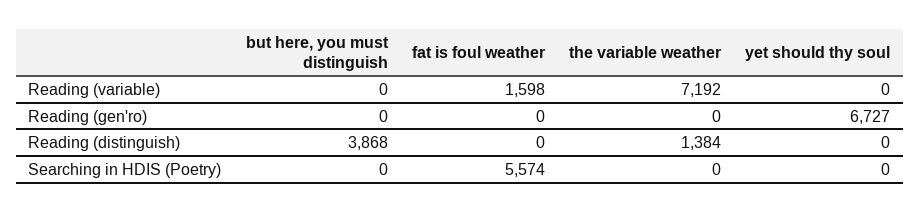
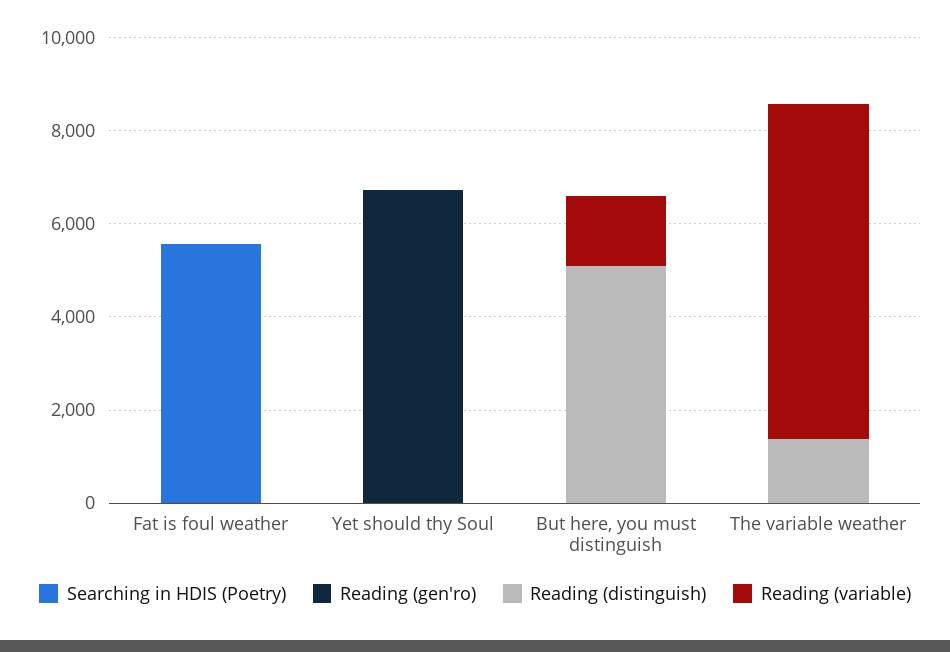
Reading (variable), but here, you must distinguish: 0 -> 1500
Reading (variable), fat is foul weather: 1598 -> 0
Reading (distinguish), but here, you must distinguish: 3868 -> 5000

